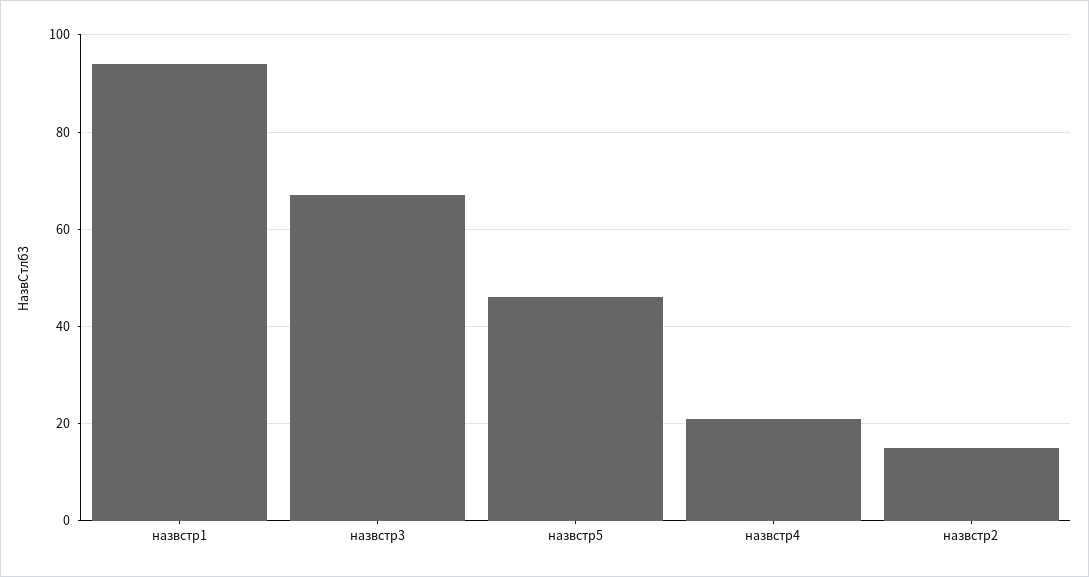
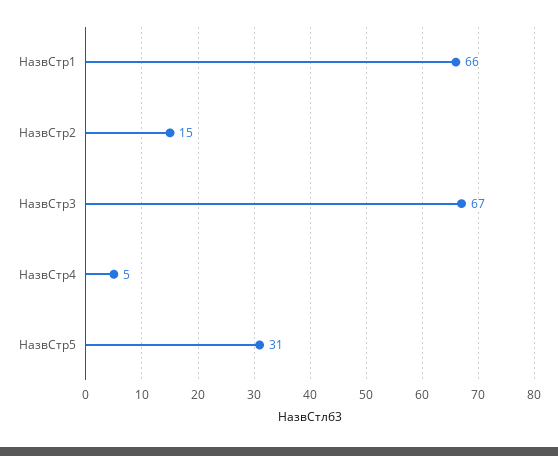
назвстр1: 95 -> 66
назвстр5: 45 -> 31
назвстр4: 20 -> 5

